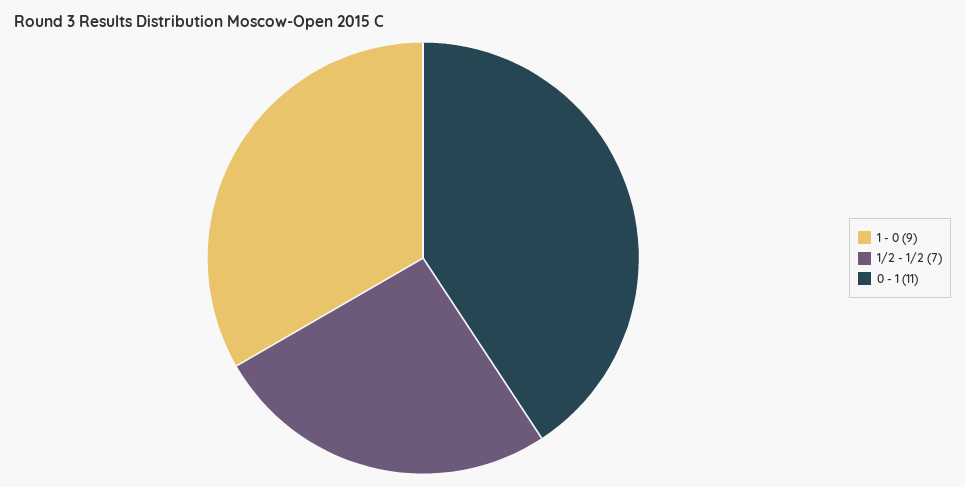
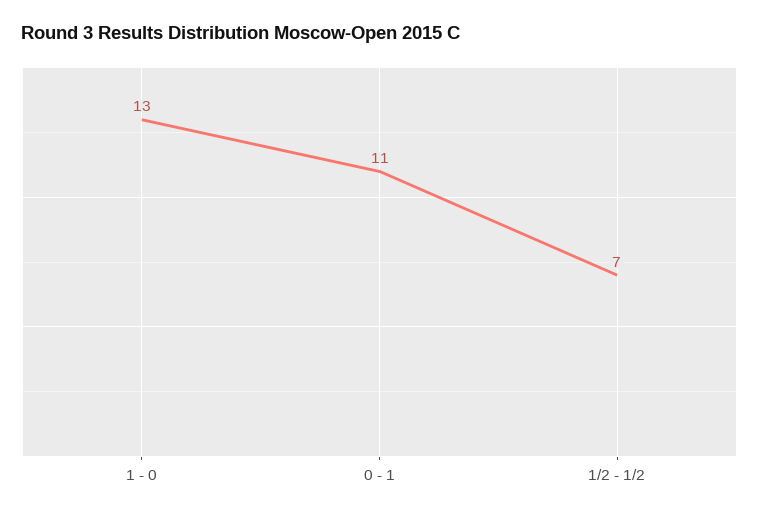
1 - 0: 9 -> 13

